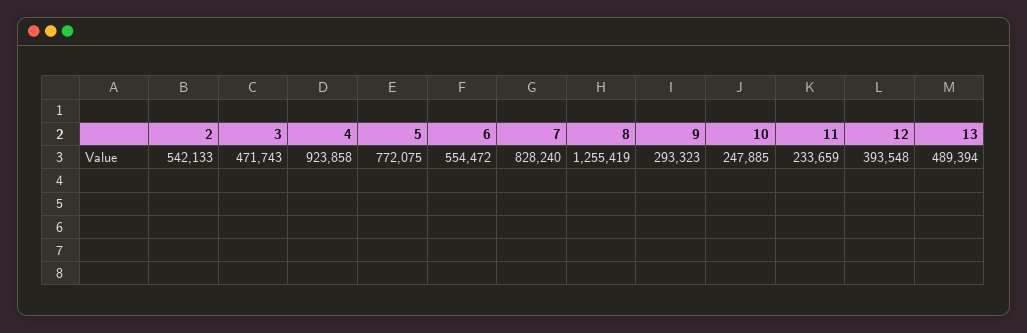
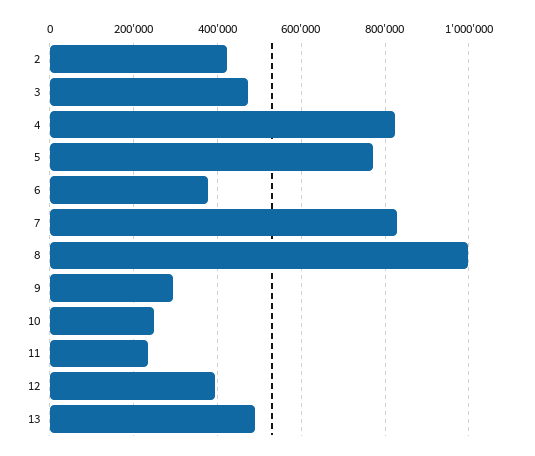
2: 542133 -> 420000
4: 923858 -> 820000
6: 554472 -> 380000
8: 1255419 -> 1000000

